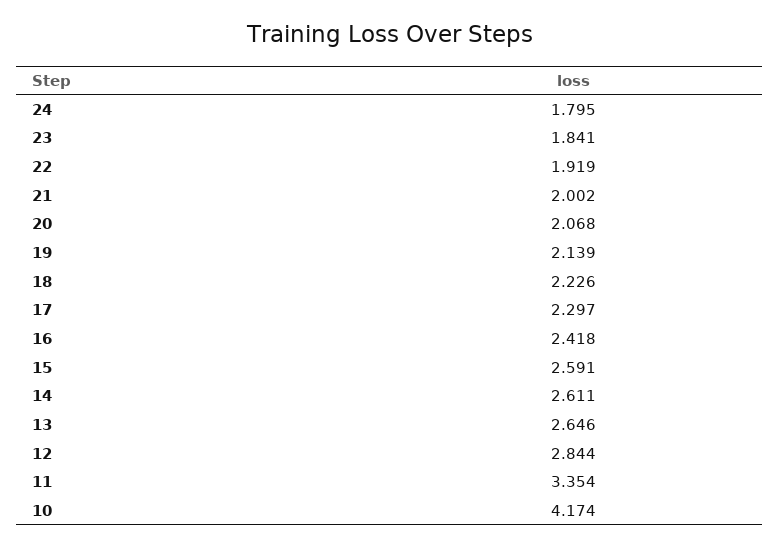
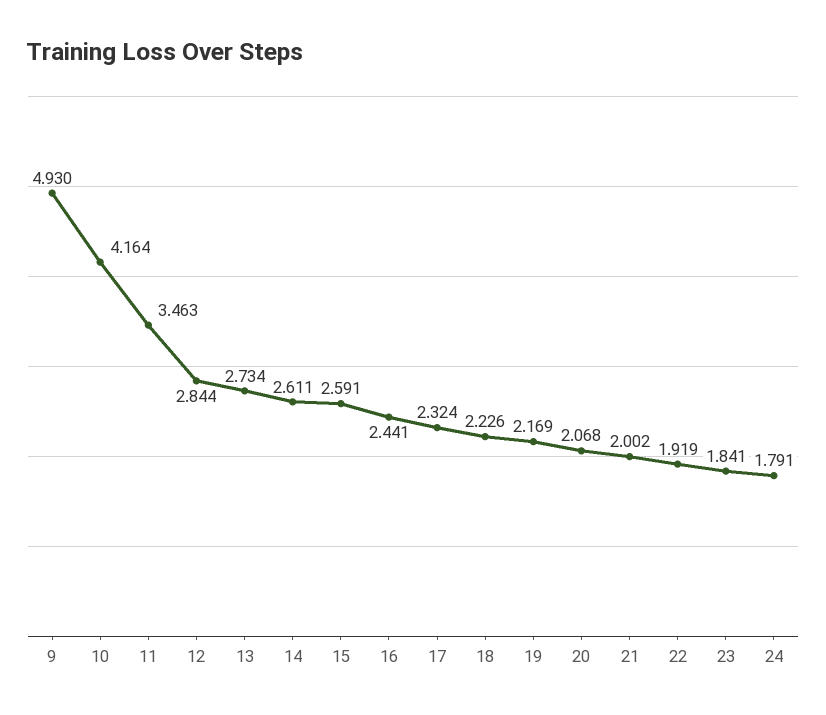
24: 1.795 -> 1.791
19: 2.139 -> 2.169
17: 2.297 -> 2.324
16: 2.418 -> 2.441
13: 2.646 -> 2.734
11: 3.354 -> 3.463
10: 4.174 -> 4.164
9: none -> 4.93

